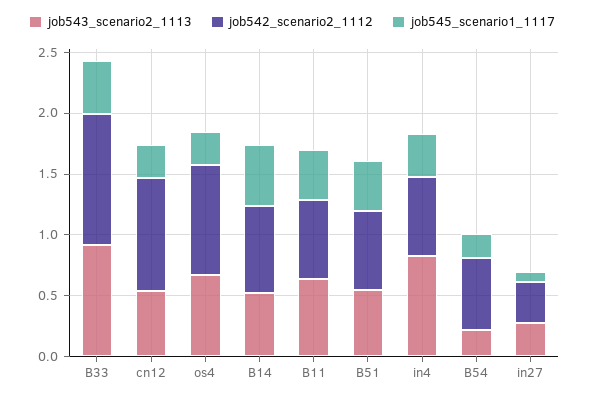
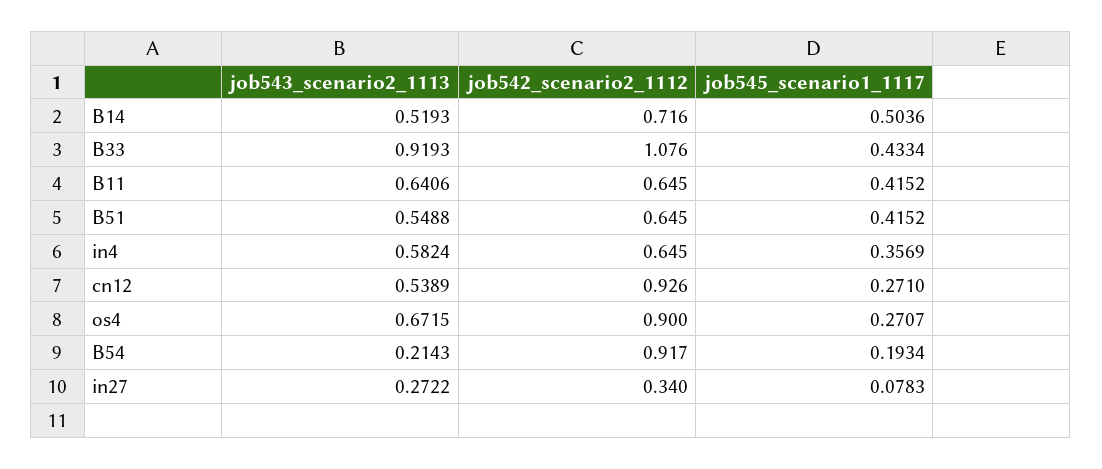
job543_scenario2_1113, in4: 0.8 -> 0.5824
job542_scenario2_1112, B54: 0.6 -> 0.917

